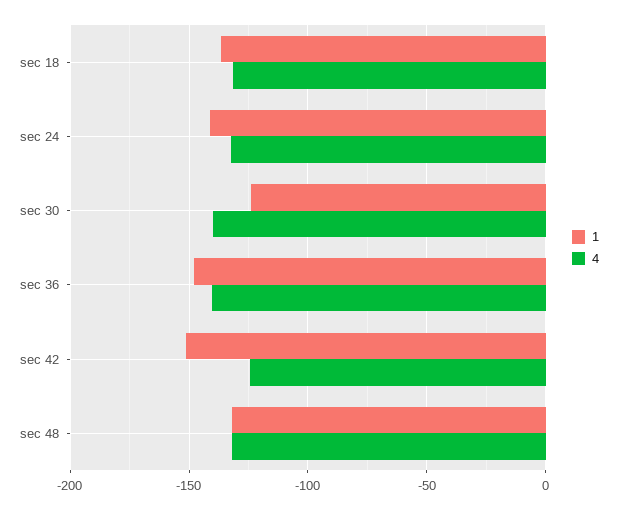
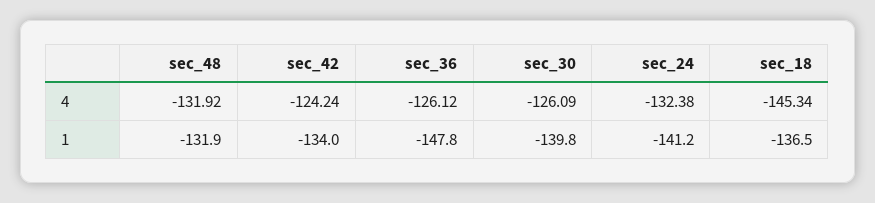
4, sec 18: -130 -> -145.34
1, sec 30: -125 -> -139.8
4, sec 30: -140 -> -126.09
4, sec 36: -140 -> -126.12
1, sec 42: -150 -> -134

